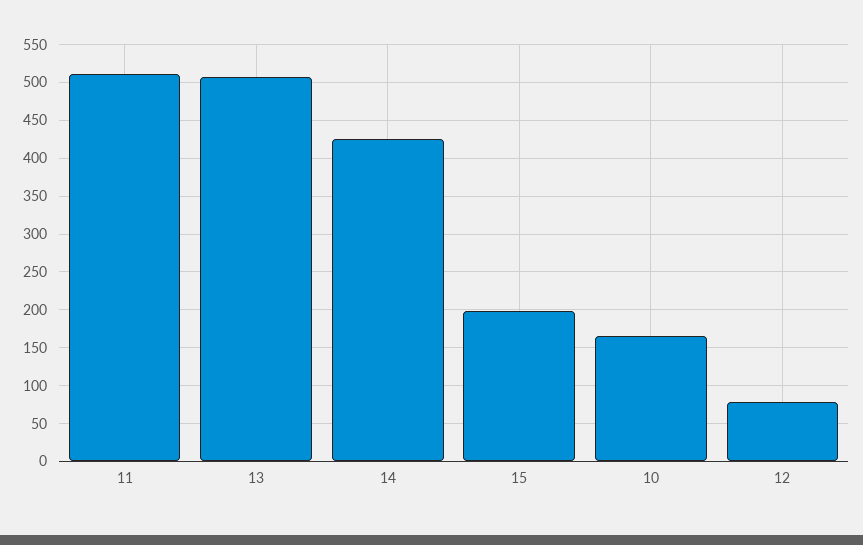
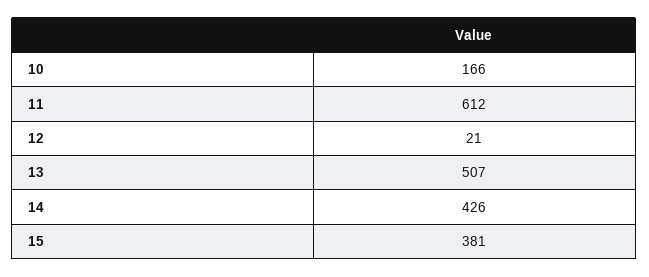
11: 510 -> 612
15: 200 -> 381
12: 80 -> 21

